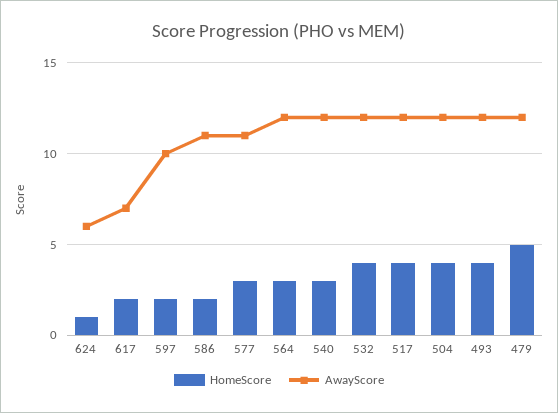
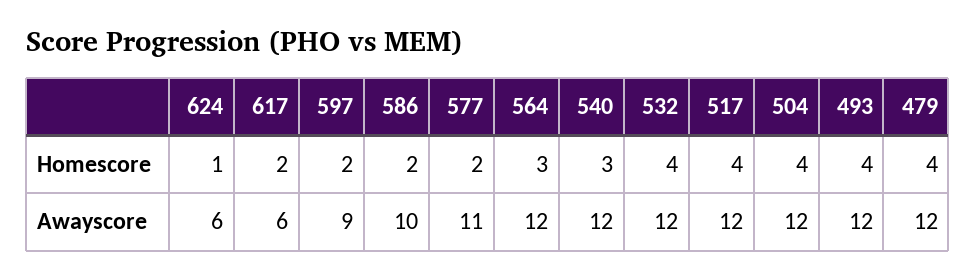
AwayScore, 617: 7 -> 6
AwayScore, 597: 10 -> 9
AwayScore, 586: 11 -> 10
HomeScore, 577: 3 -> 2
HomeScore, 479: 5 -> 4

